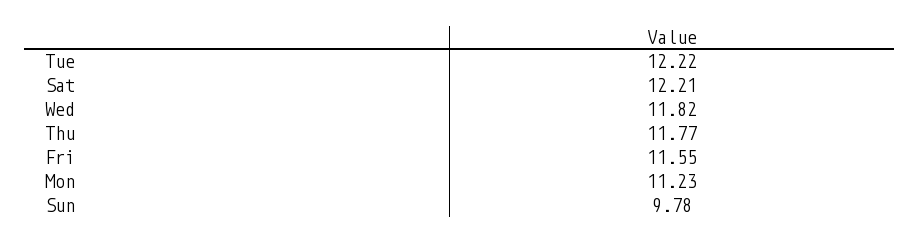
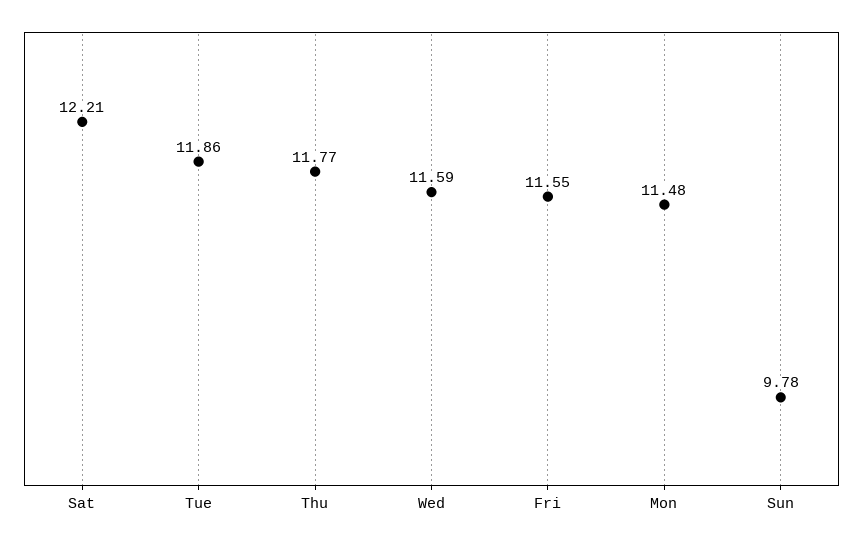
Tue: 12.22 -> 11.86
Wed: 11.82 -> 11.59
Mon: 11.23 -> 11.48

